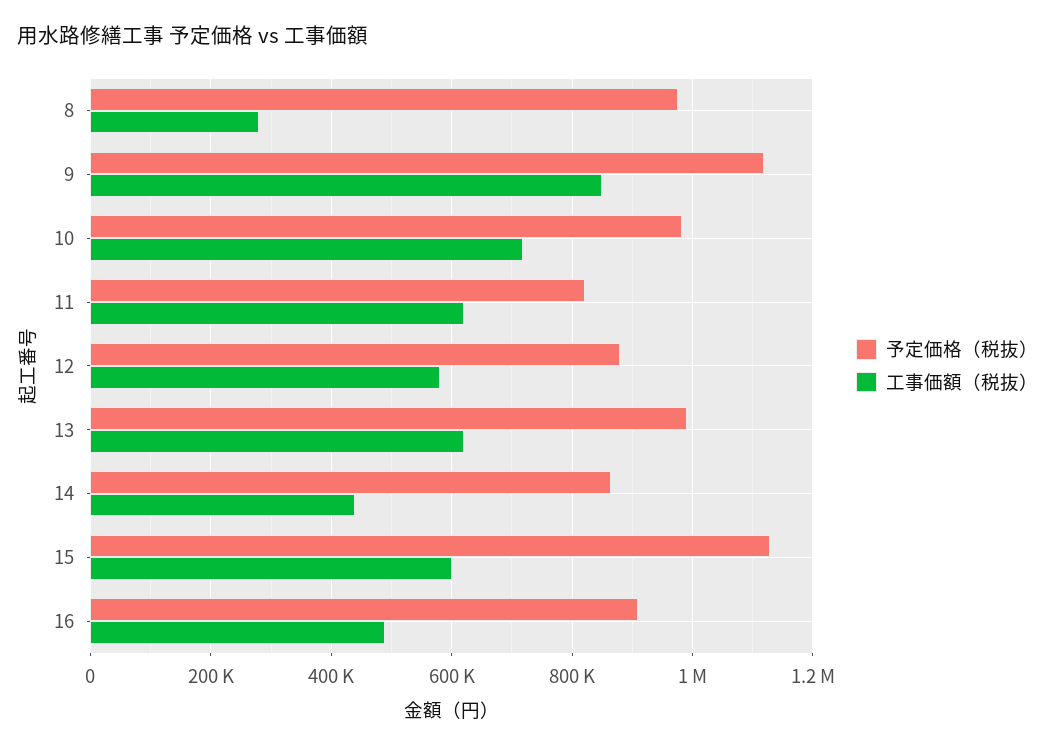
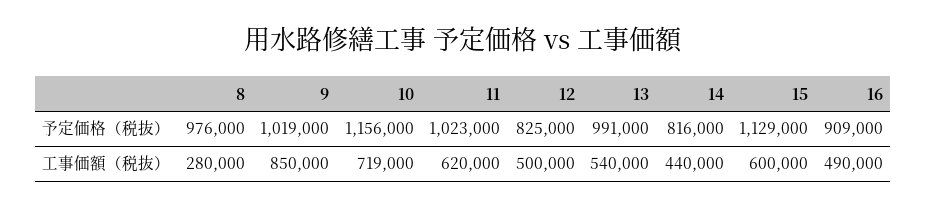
予定価格（税抜）, 9: 1120000 -> 1019000
予定価格（税抜）, 10: 980000 -> 1156000
予定価格（税抜）, 11: 820000 -> 1023000
予定価格（税抜）, 12: 880000 -> 825000
工事価額（税抜）, 12: 580000 -> 500000
工事価額（税抜）, 13: 620000 -> 540000
予定価格（税抜）, 14: 860000 -> 816000

